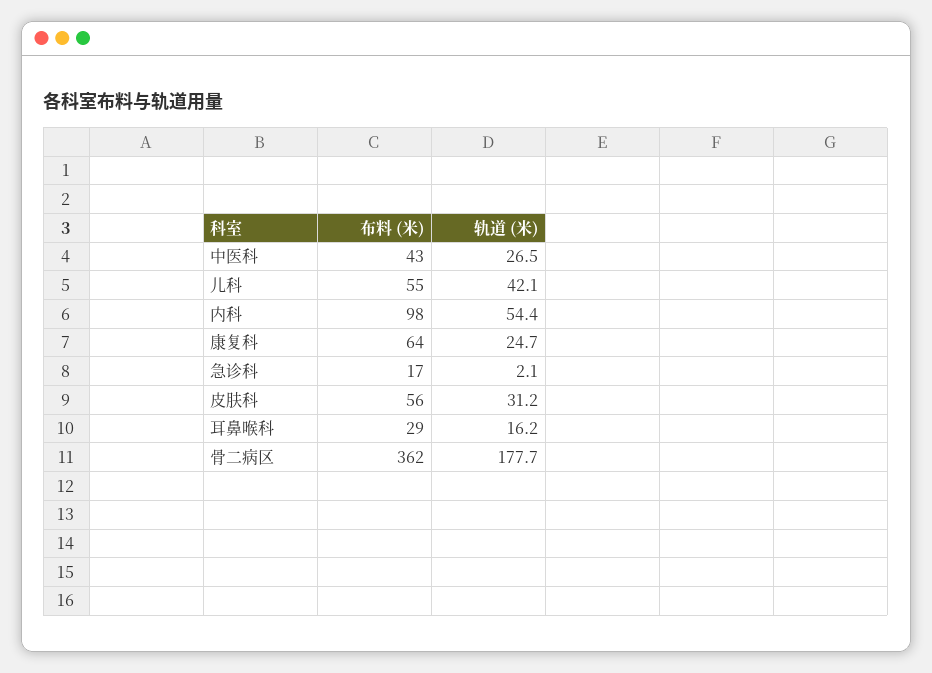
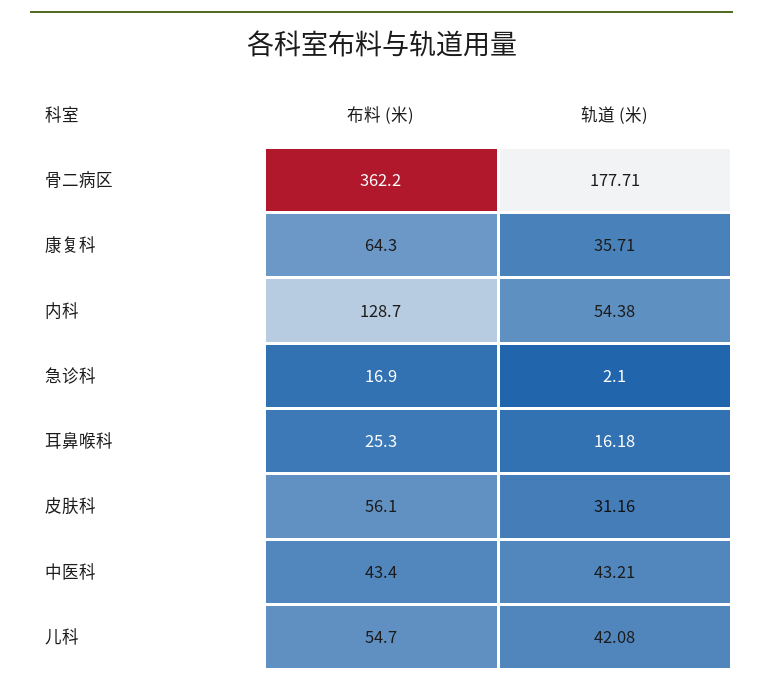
轨道 (米), 中医科: 26.5 -> 43.21
布料 (米), 内科: 98 -> 128.7
轨道 (米), 康复科: 24.7 -> 35.71
布料 (米), 耳鼻喉科: 29 -> 25.3

